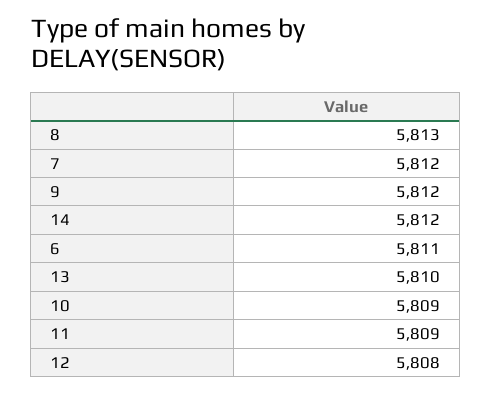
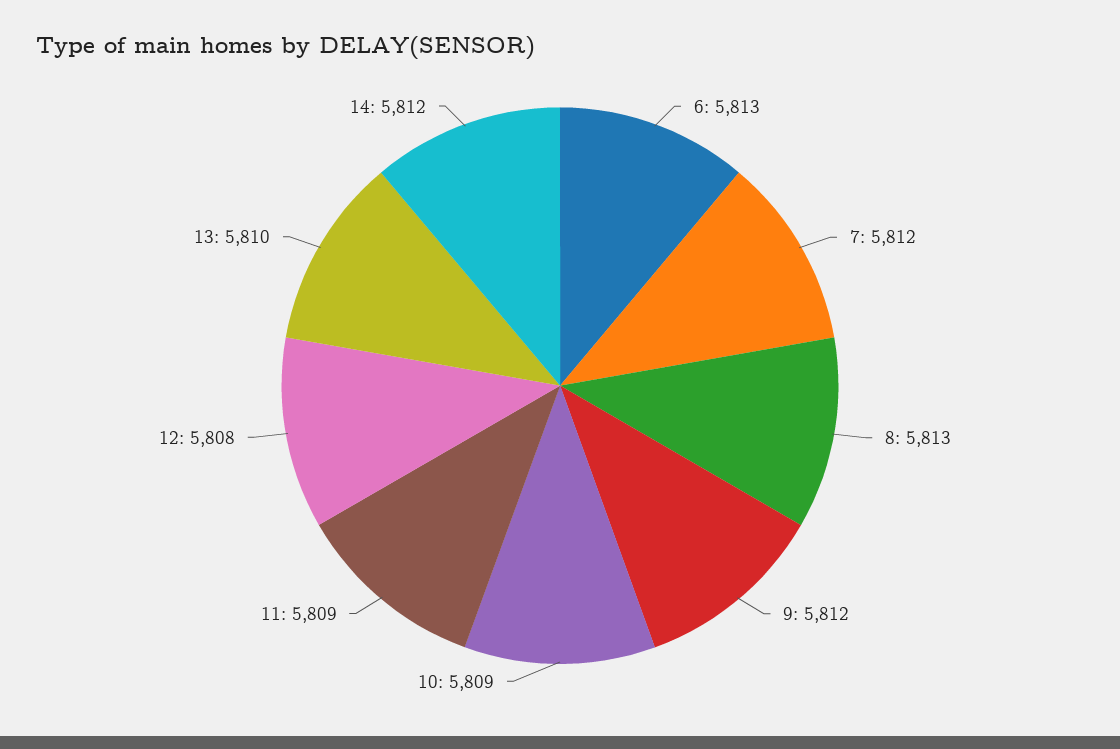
6: 5811 -> 5813

